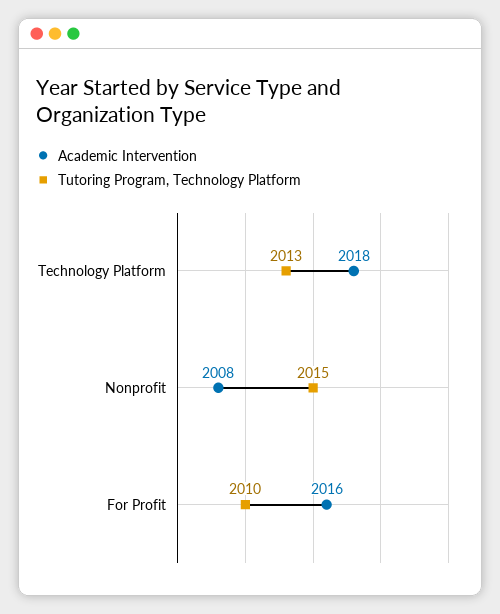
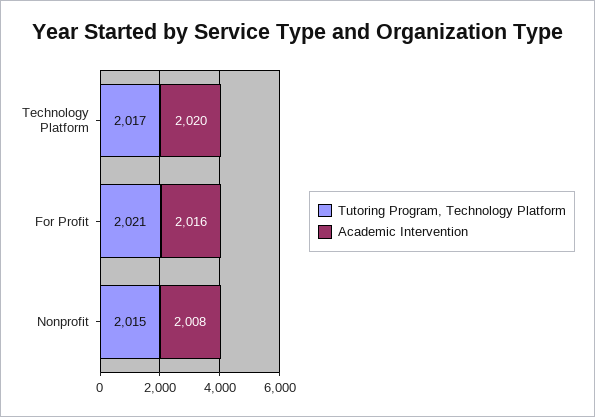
Academic Intervention, Technology Platform: 2018 -> 2020
Tutoring Program, Technology Platform, Technology Platform: 2013 -> 2017
Tutoring Program, Technology Platform, For Profit: 2010 -> 2021

